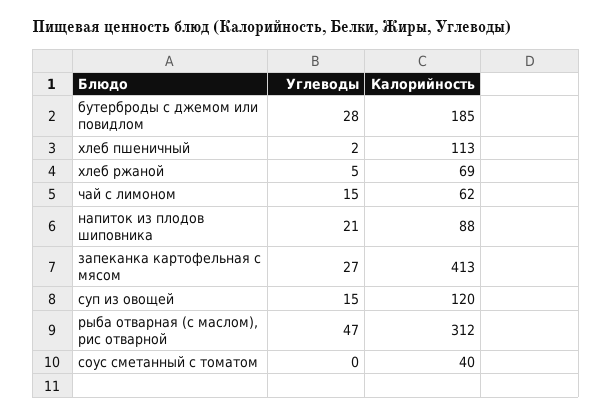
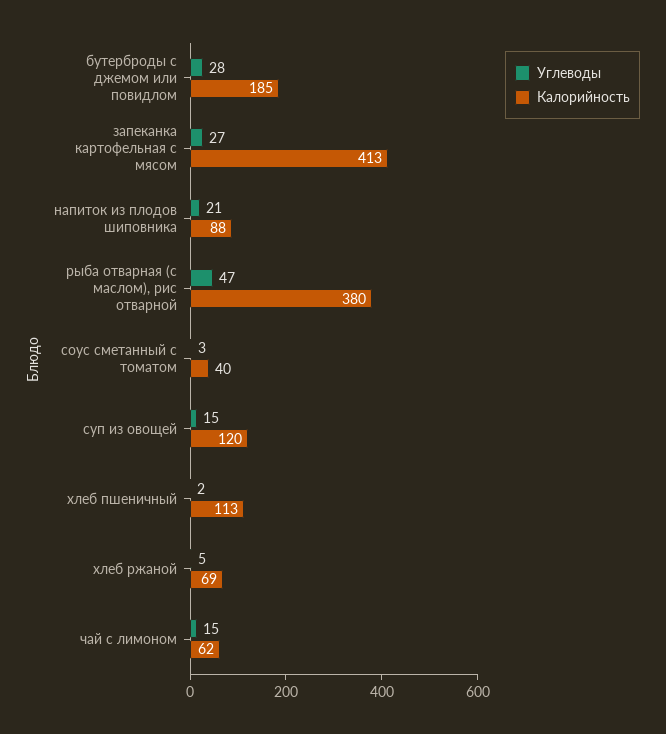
Калорийность, рыба отварная (с маслом), рис отварной: 312 -> 380
Углеводы, соус сметанный с томатом: 0 -> 3

